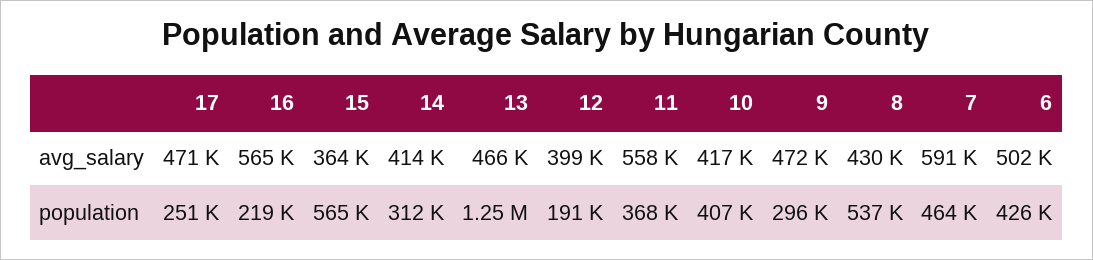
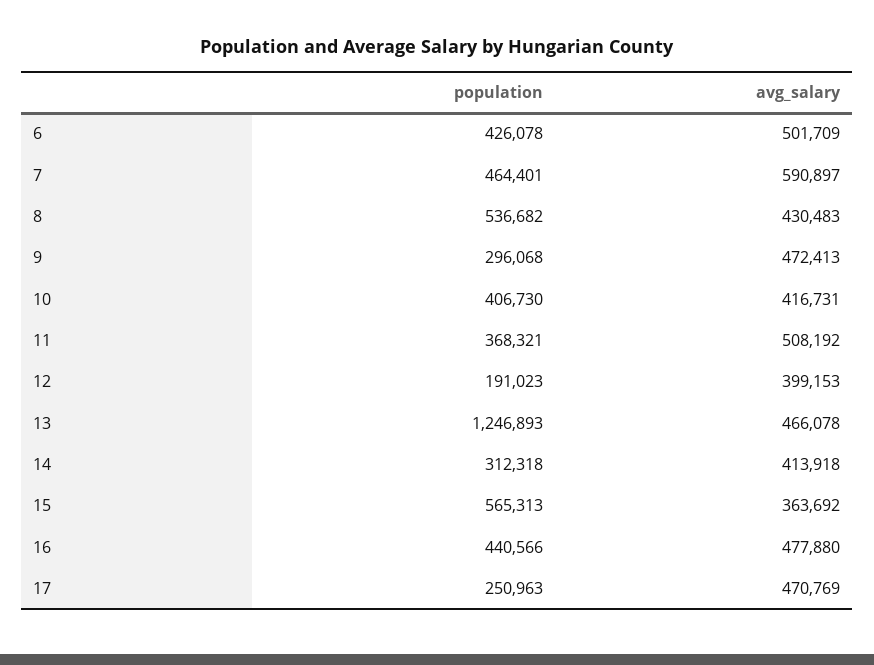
16, avg_salary: 565000 -> 477880
11, avg_salary: 558000 -> 508192
16, population: 219000 -> 440566

